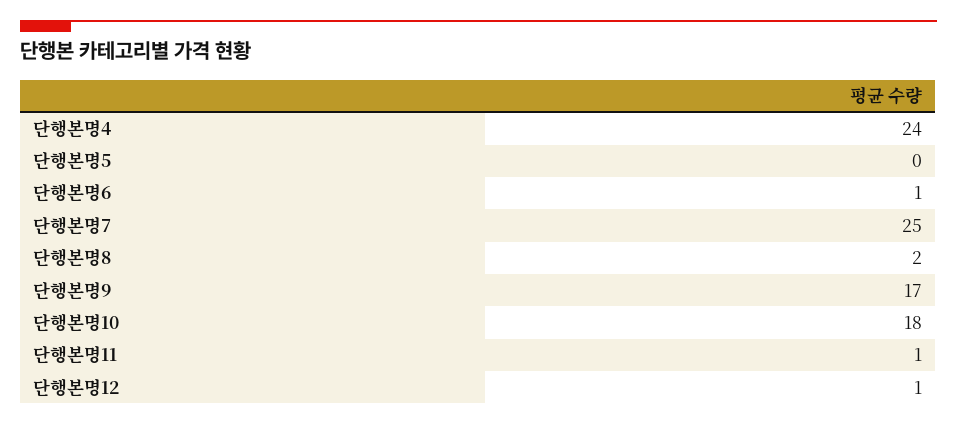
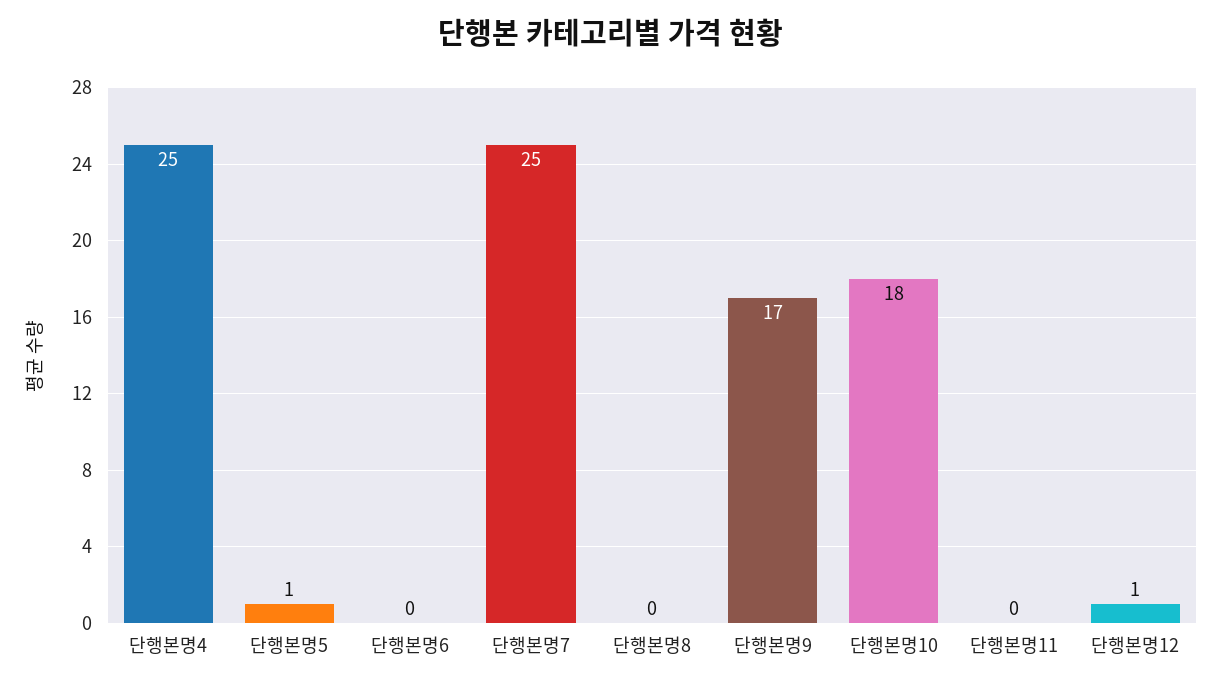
단행본명4: 24 -> 25
단행본명5: 0 -> 1
단행본명6: 1 -> 0
단행본명8: 2 -> 0
단행본명11: 1 -> 0

